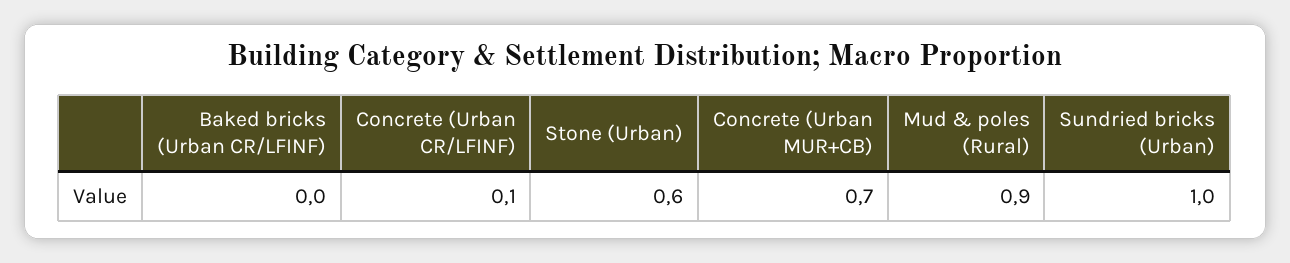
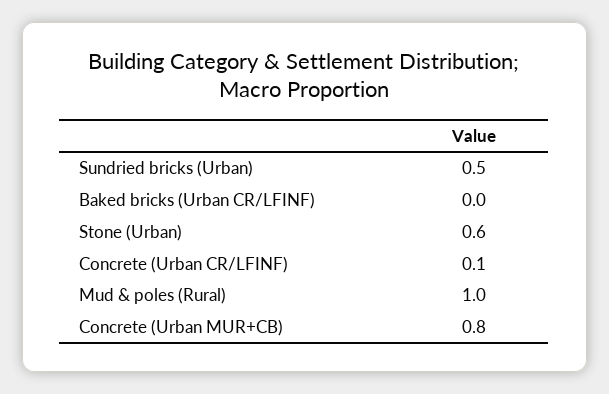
Concrete (Urban MUR+CB): 0.7 -> 0.8
Mud & poles (Rural): 0.9 -> 1
Sundried bricks (Urban): 1 -> 0.5

